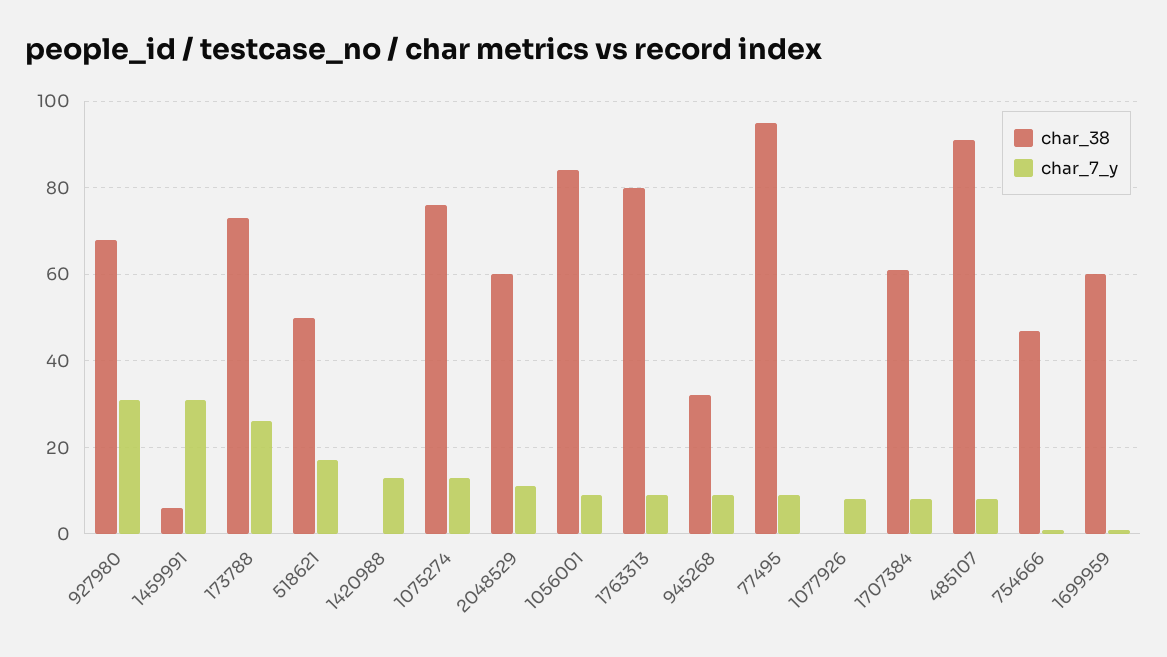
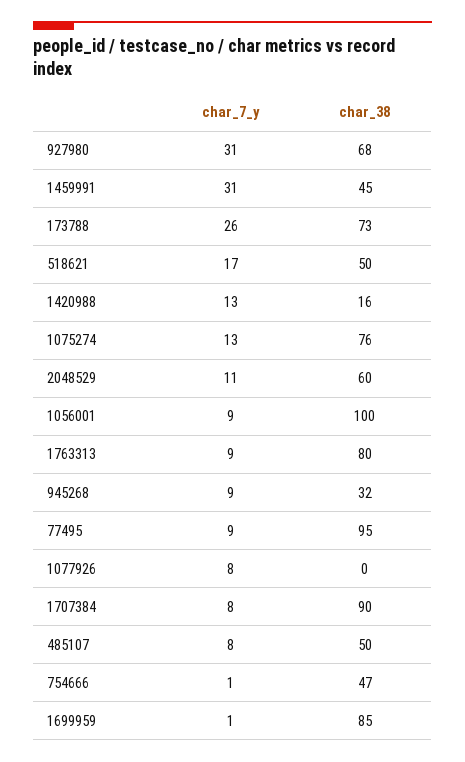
char_38, 1459991: 5 -> 45
char_38, 1420988: 0 -> 16
char_38, 1056001: 85 -> 100
char_38, 1707384: 60 -> 90
char_38, 485107: 90 -> 50
char_38, 1699959: 60 -> 85

